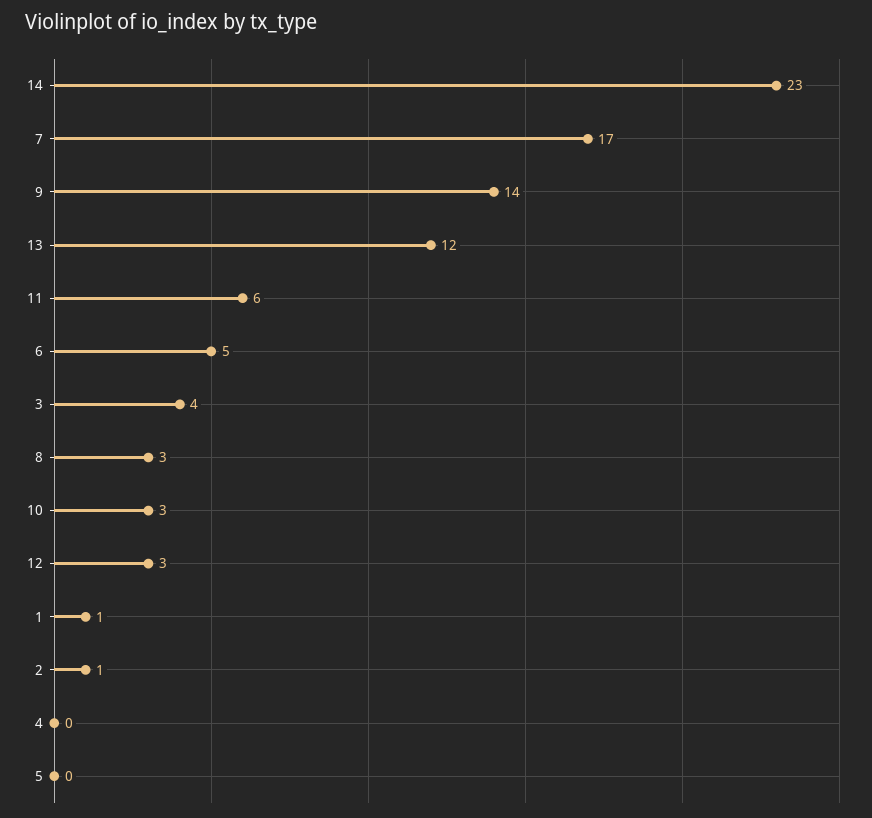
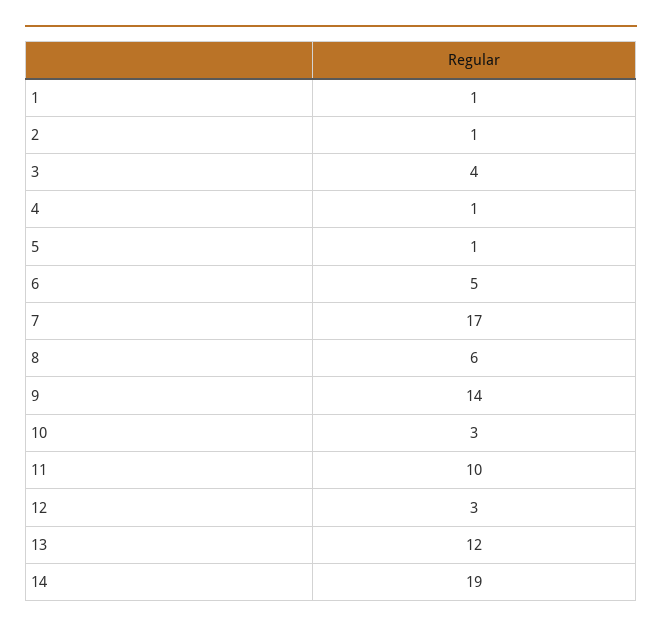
14: 23 -> 19
11: 6 -> 10
8: 3 -> 6
4: 0 -> 1
5: 0 -> 1

